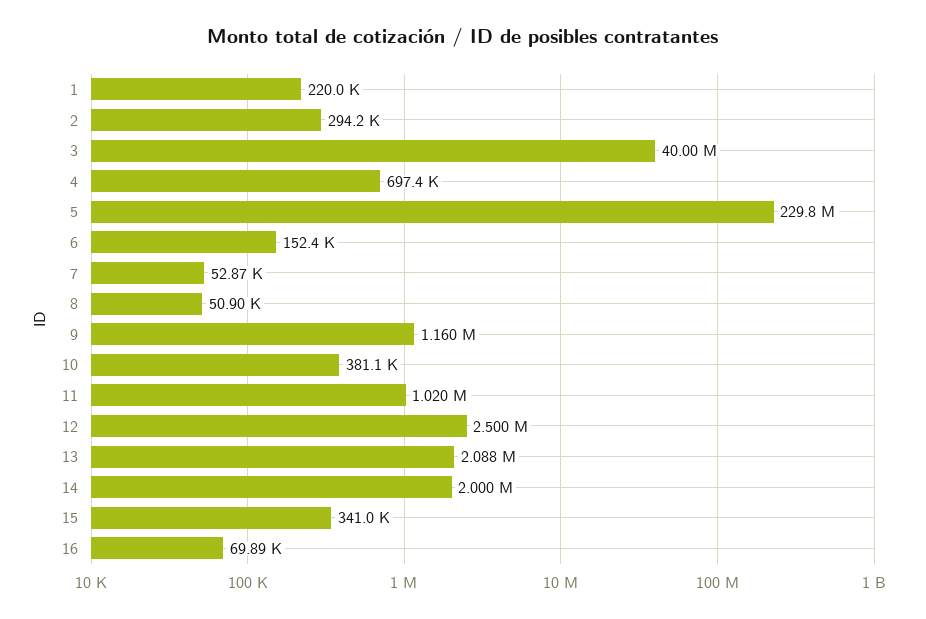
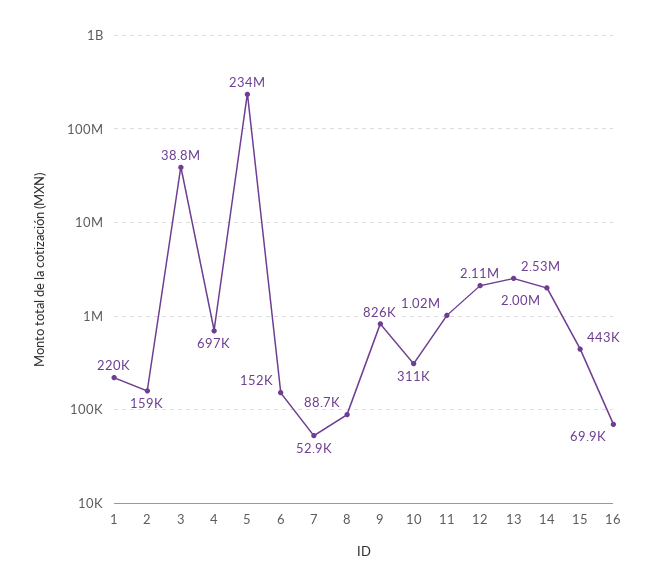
2: 294200 -> 159000
3: 40000000 -> 38800000
5: 229800000 -> 234000000
8: 50900 -> 88700
9: 1160000 -> 826000
10: 381100 -> 311000
12: 2500000 -> 2110000
13: 2088000 -> 2530000
15: 341000 -> 443000

